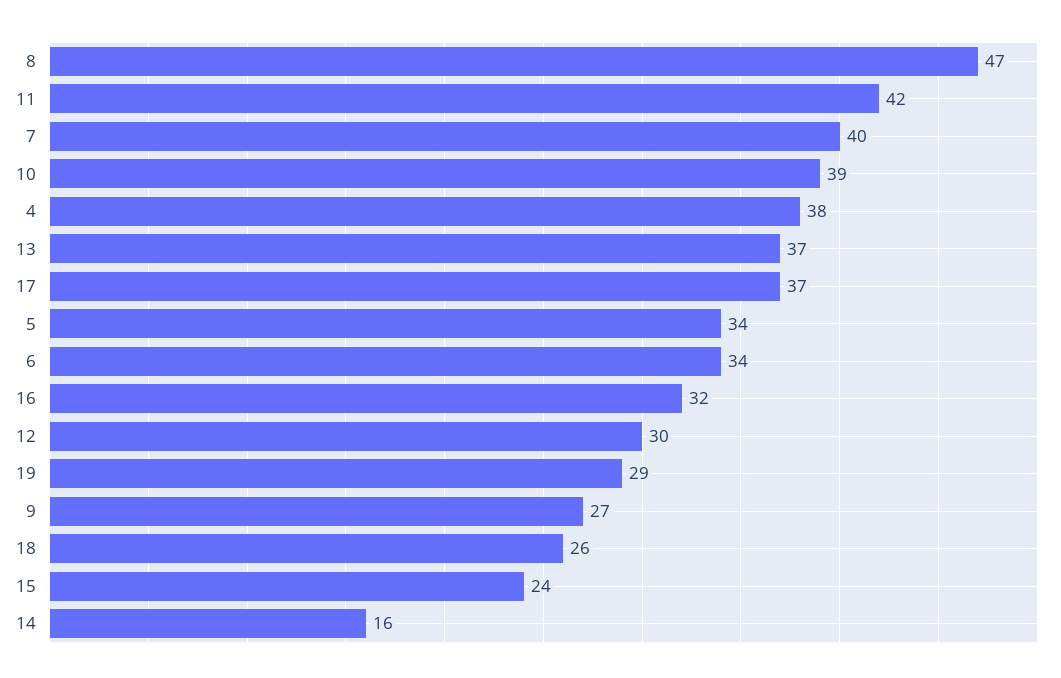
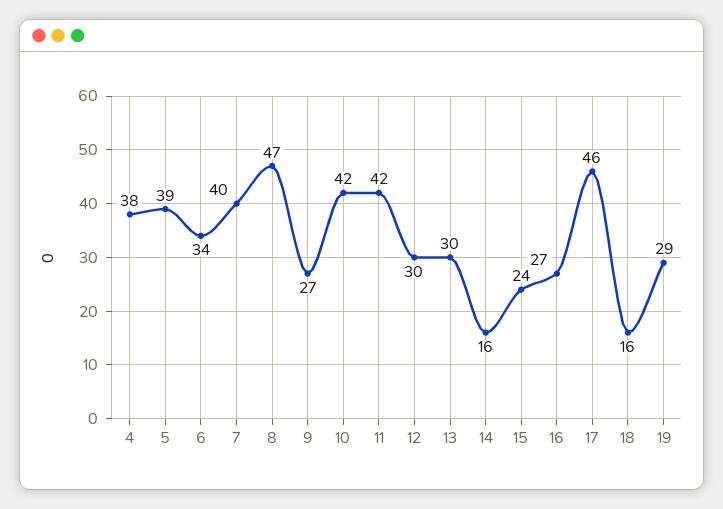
10: 39 -> 42
13: 37 -> 30
17: 37 -> 46
5: 34 -> 39
16: 32 -> 27
18: 26 -> 16

